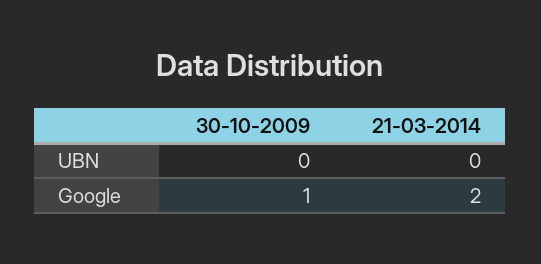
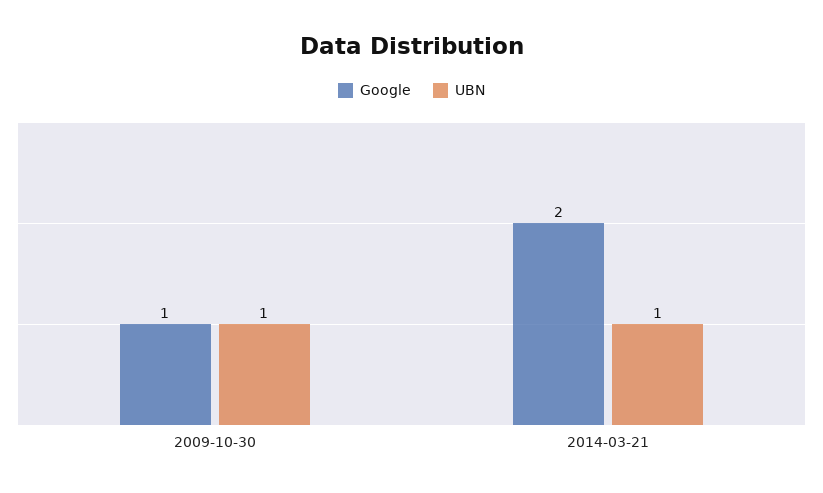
UBN, 30-10-2009: 0 -> 1
UBN, 21-03-2014: 0 -> 1

